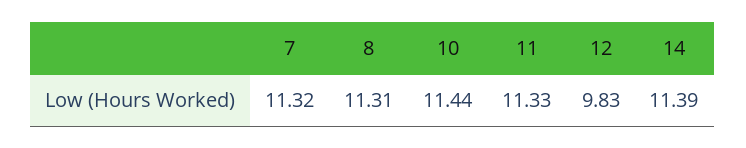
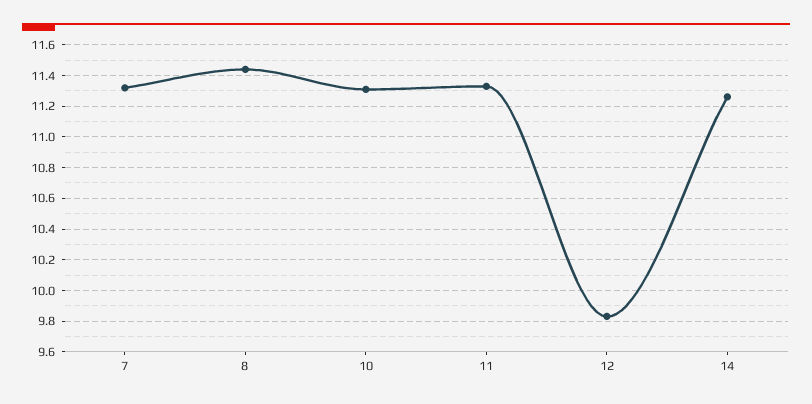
8: 11.31 -> 11.45
10: 11.44 -> 11.3
14: 11.39 -> 11.25

